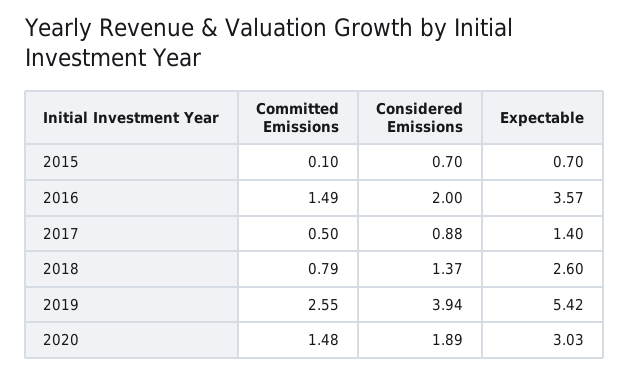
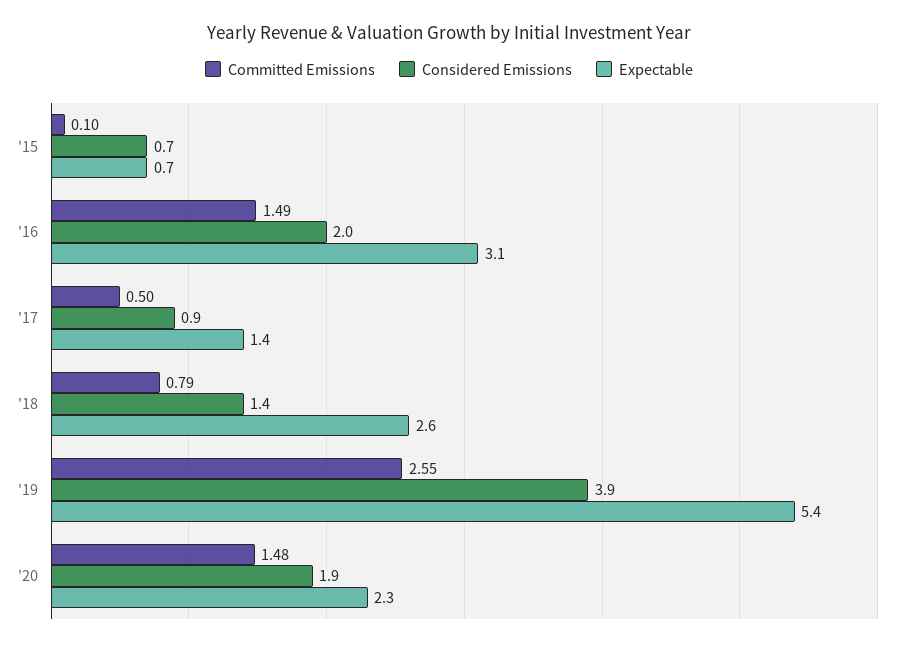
Expectable, 2016: 3.57 -> 3.1
Expectable, 2020: 3.03 -> 2.3

